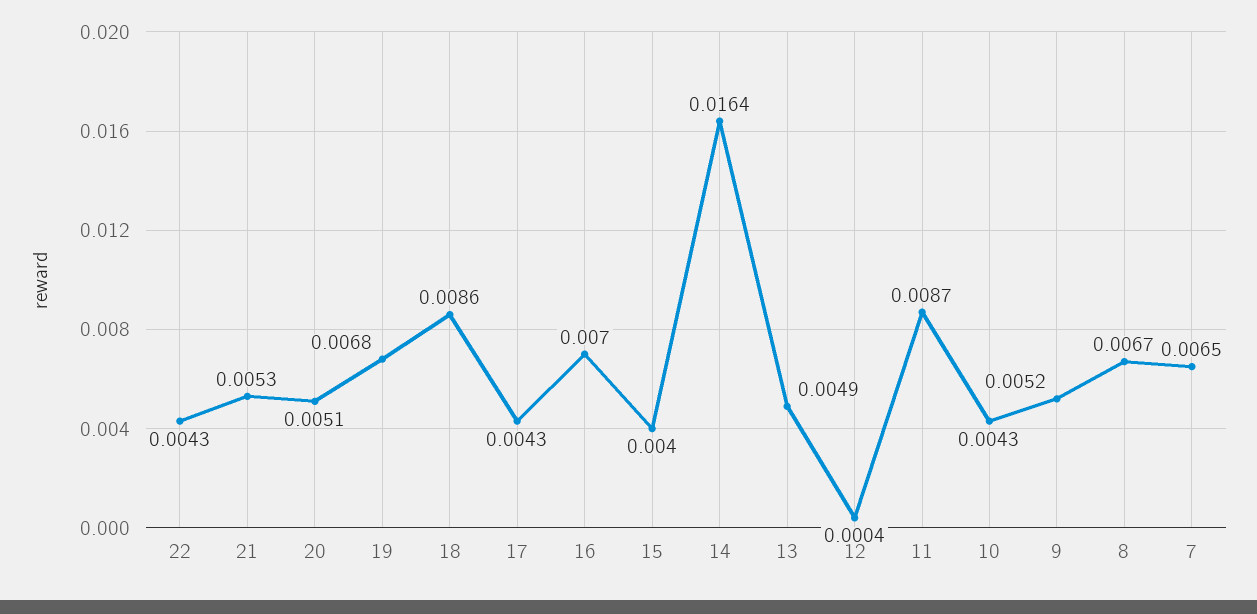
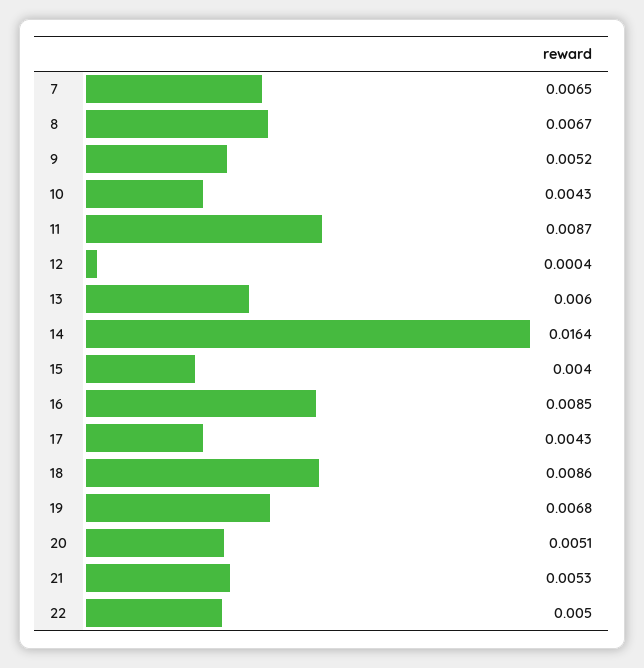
22: 0.0043 -> 0.005
16: 0.007 -> 0.0085
13: 0.0049 -> 0.006

